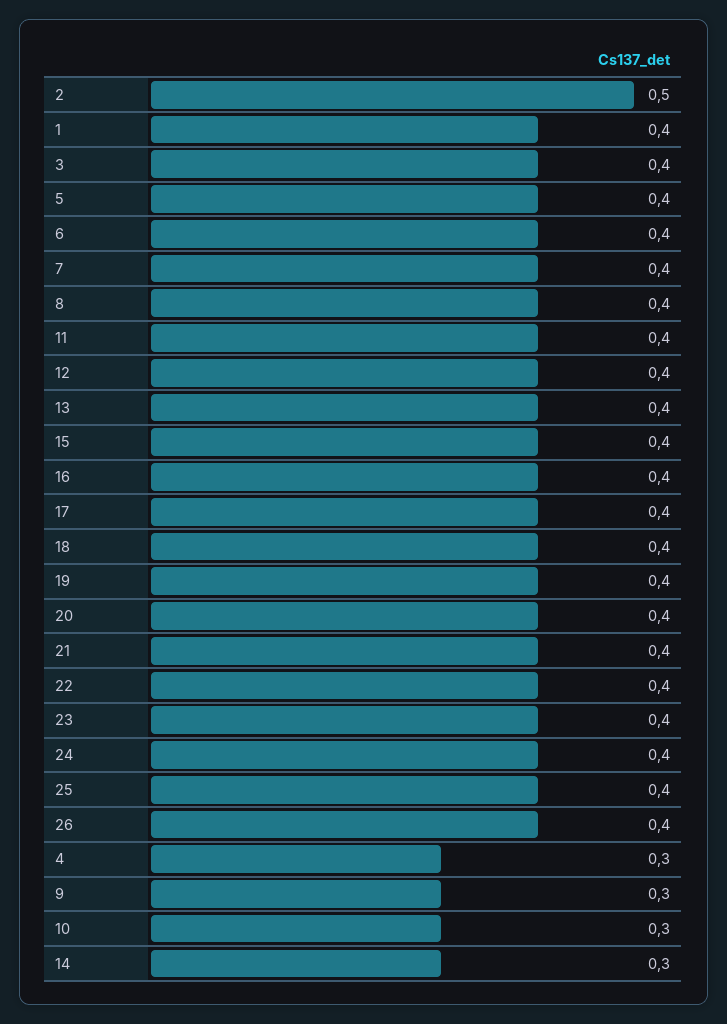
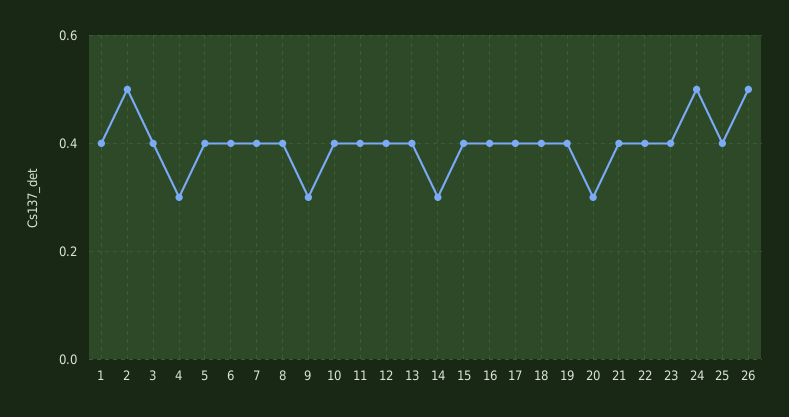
20: 0.4 -> 0.3
24: 0.4 -> 0.5
26: 0.4 -> 0.5
10: 0.3 -> 0.4

